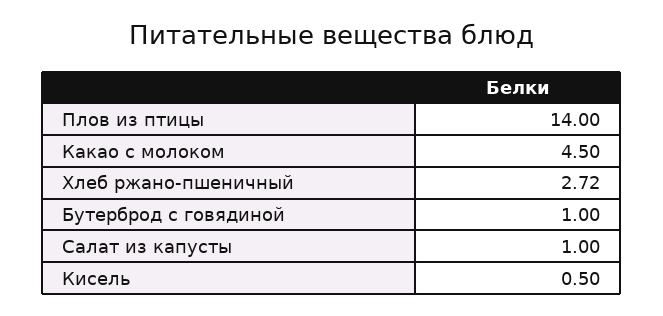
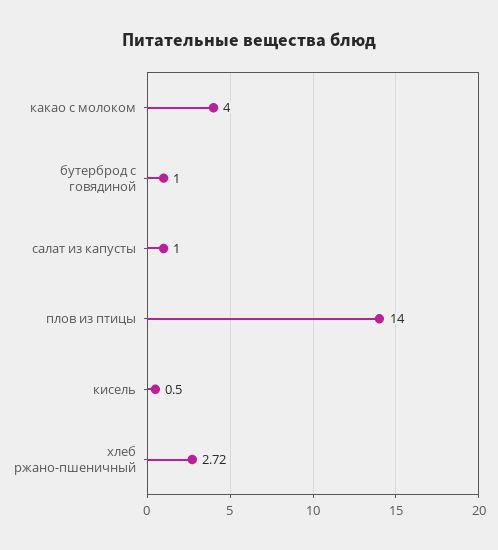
Какао с молоком: 4.5 -> 4

